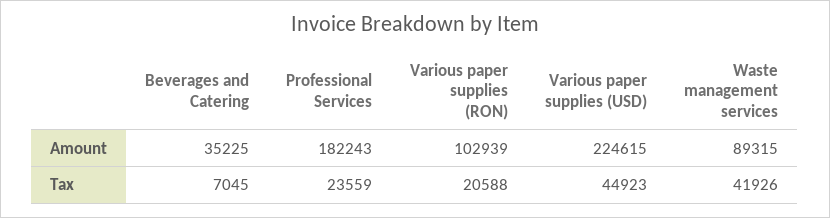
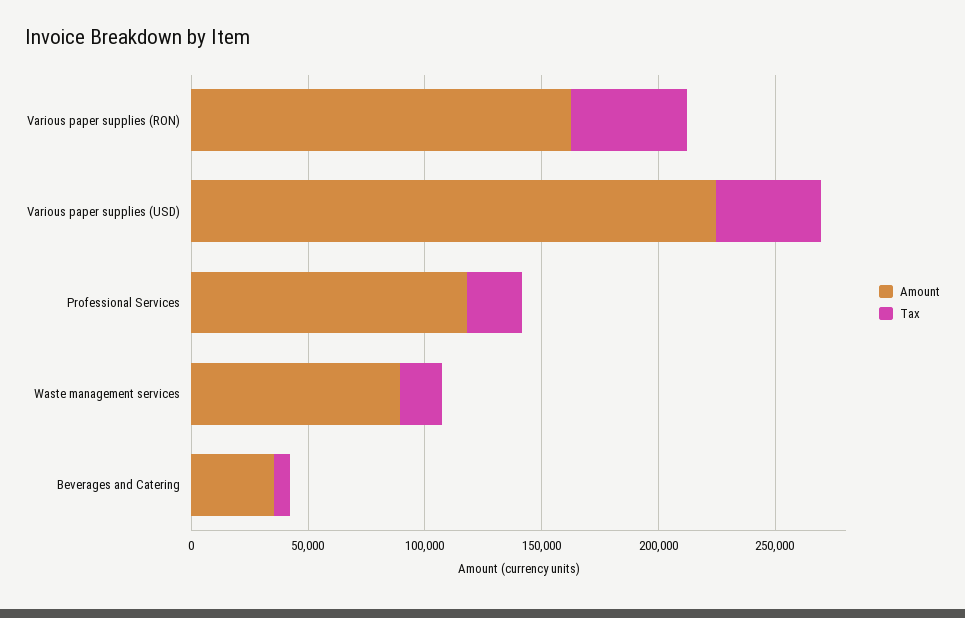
Amount, Professional Services: 182243 -> 120000
Amount, Various paper supplies (RON): 102939 -> 160000
Tax, Various paper supplies (RON): 20588 -> 50000
Tax, Waste management services: 41926 -> 20000

